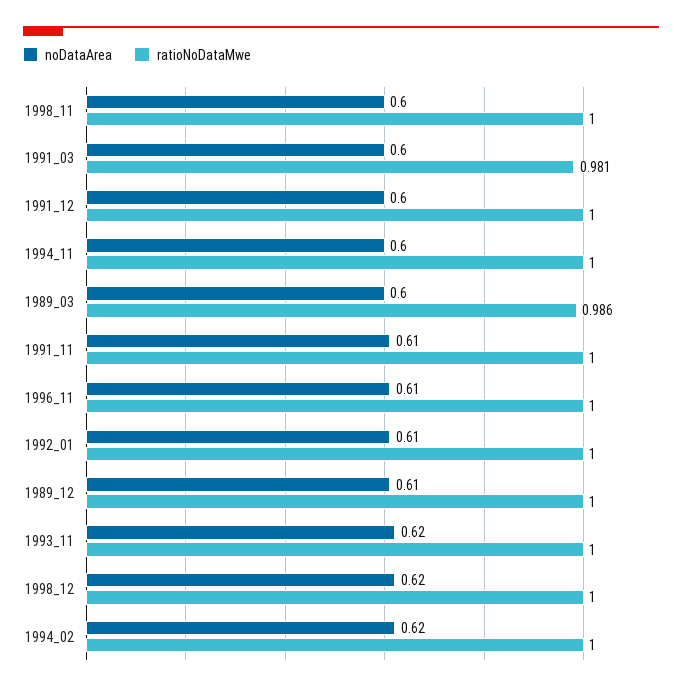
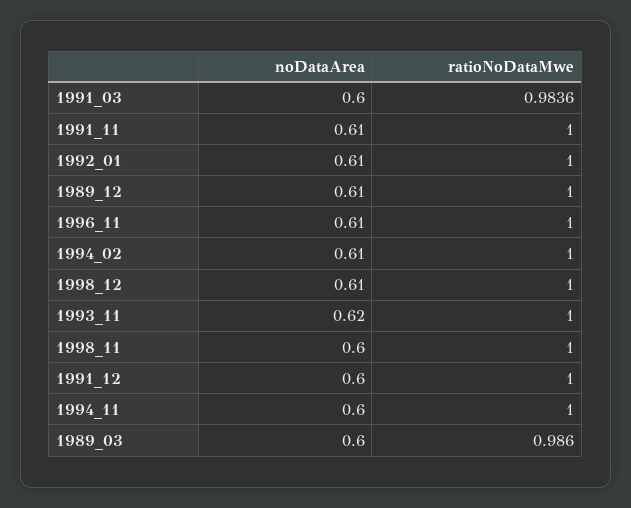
ratioNoDataMwe, 1991_03: 0.981 -> 0.9836
noDataArea, 1998_12: 0.62 -> 0.61
noDataArea, 1994_02: 0.62 -> 0.61

